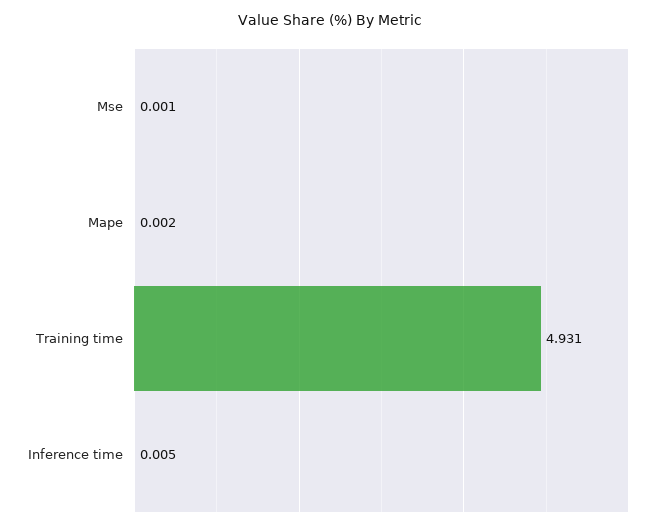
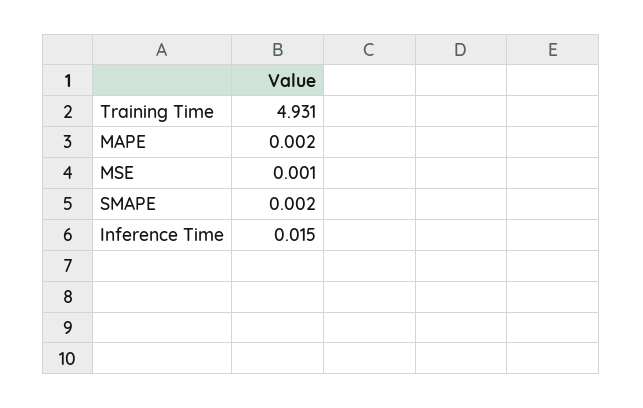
Inference time: 0.005 -> 0.015
SMAPE: none -> 0.002

